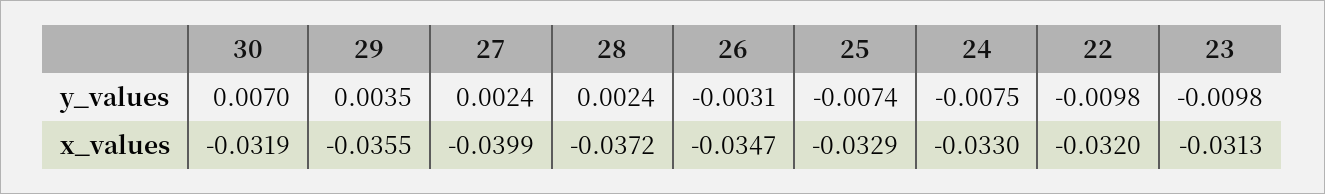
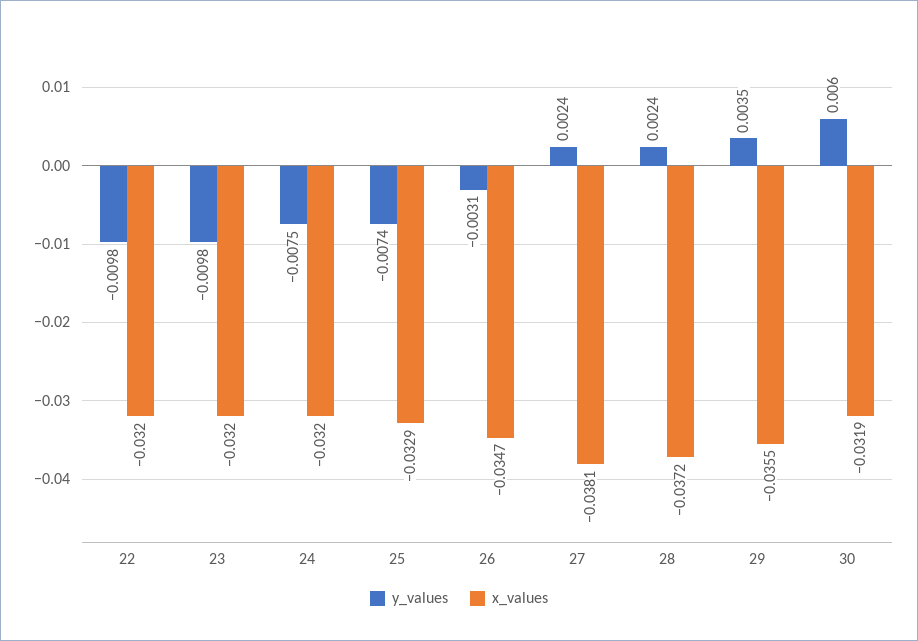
y_values, 30: 0.007 -> 0.006
x_values, 27: -0.0399 -> -0.0381
x_values, 24: -0.033 -> -0.032
x_values, 23: -0.0313 -> -0.032

